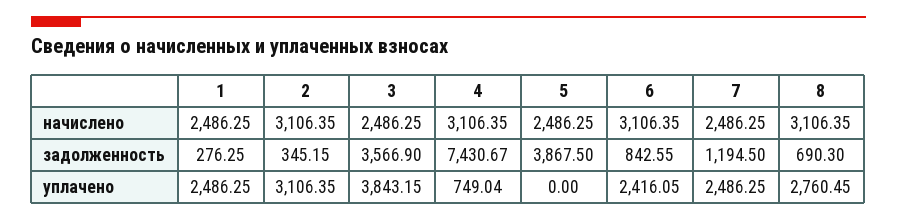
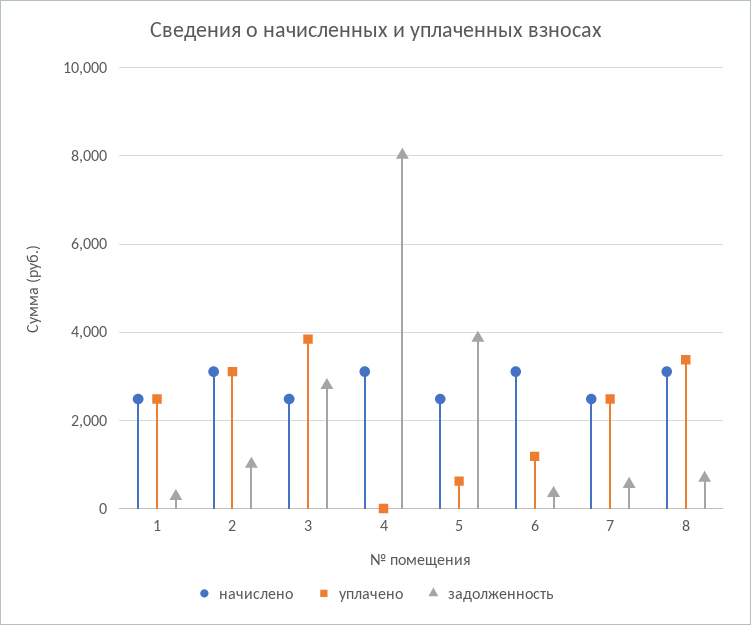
задолженность, 2: 345.15 -> 1000
задолженность, 3: 3566.9 -> 2800
задолженность, 4: 7430.67 -> 8000
задолженность, 6: 842.55 -> 400
задолженность, 7: 1194.5 -> 600
уплачено, 4: 749.04 -> 0
уплачено, 5: 0 -> 600
уплачено, 6: 2416.05 -> 1200
уплачено, 8: 2760.45 -> 3400

